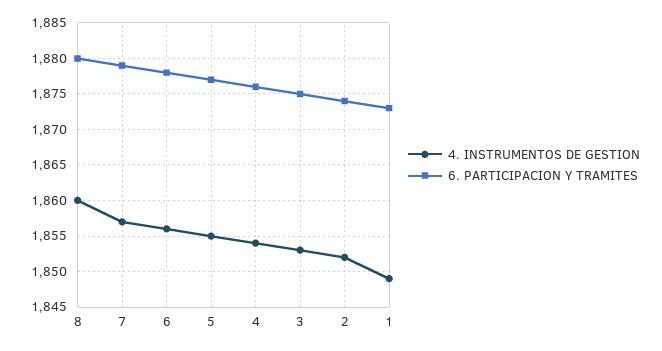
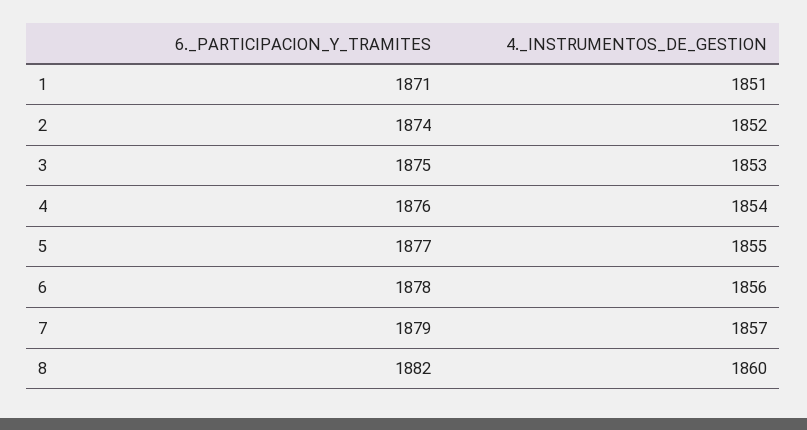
6. PARTICIPACION Y TRAMITES, 8: 1880 -> 1882
4. INSTRUMENTOS DE GESTION, 1: 1849 -> 1851
6. PARTICIPACION Y TRAMITES, 1: 1873 -> 1871

